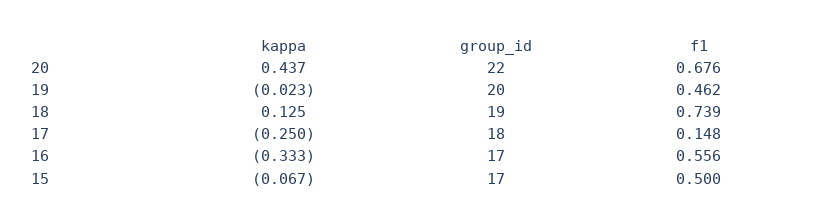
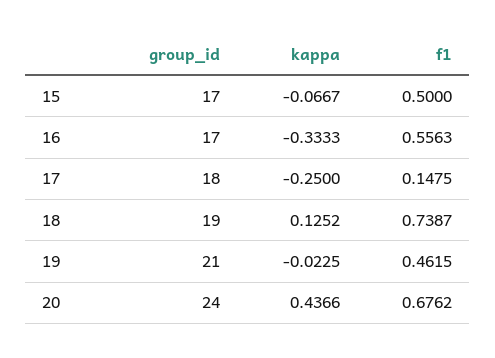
group_id, 20: 22 -> 24
group_id, 19: 20 -> 21

